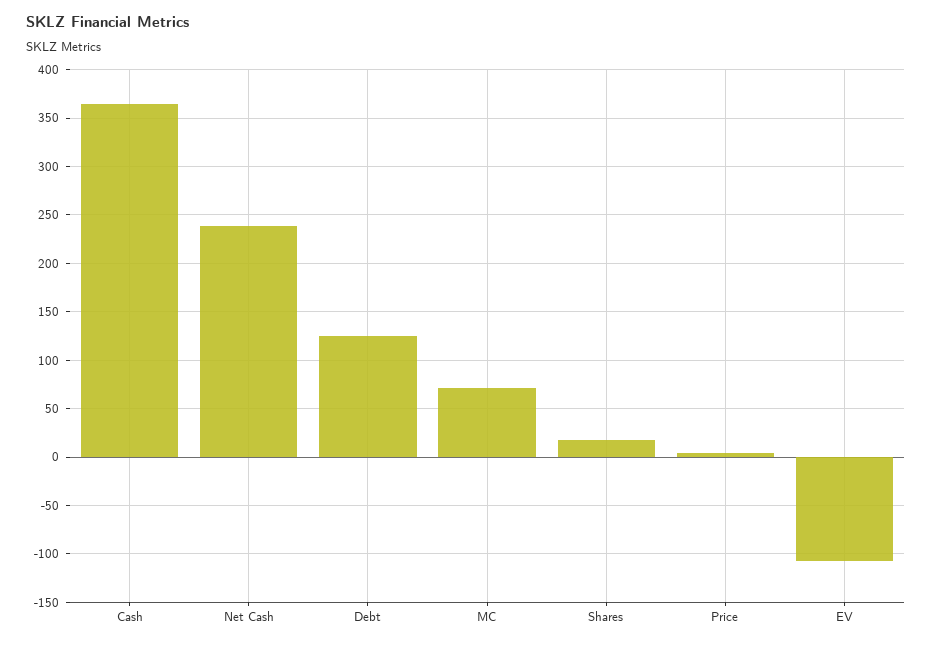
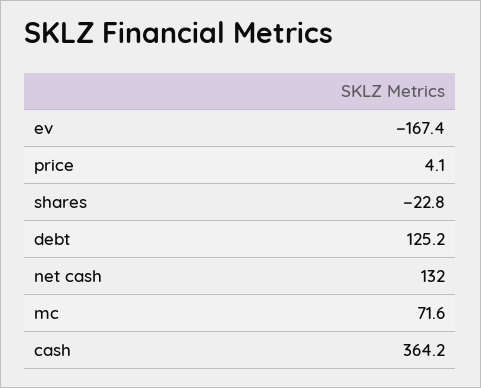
Net Cash: 240 -> 132
Shares: 20 -> -22.8
EV: -110 -> -167.4

